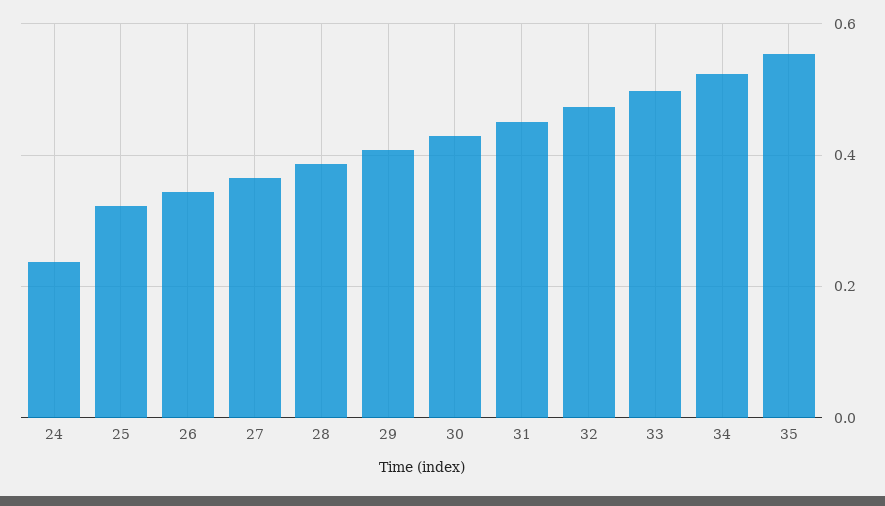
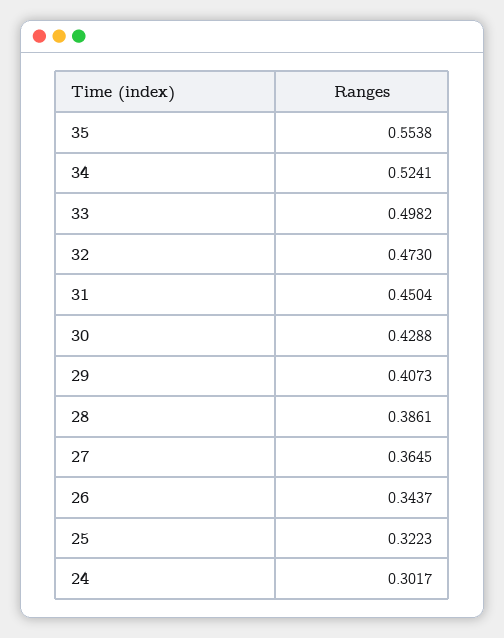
24: 0.24 -> 0.3017

